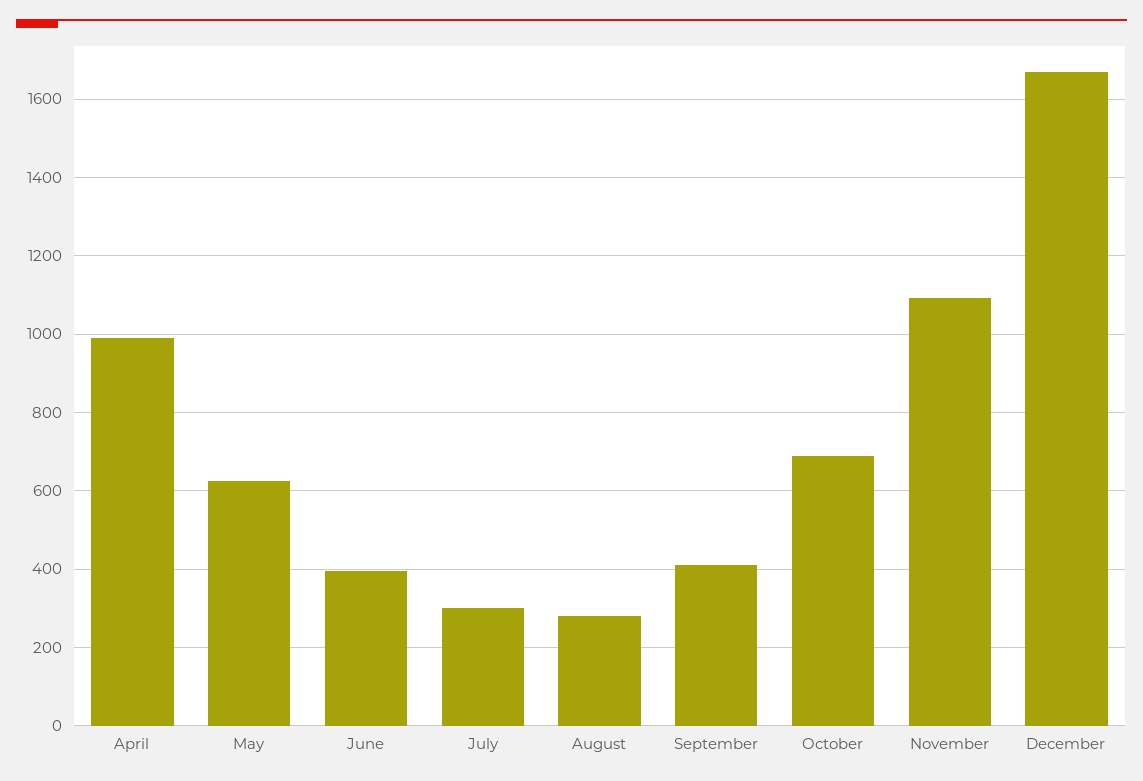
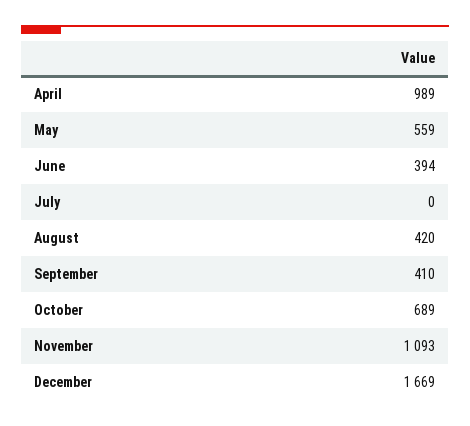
May: 620 -> 559
July: 300 -> 0
August: 280 -> 420

